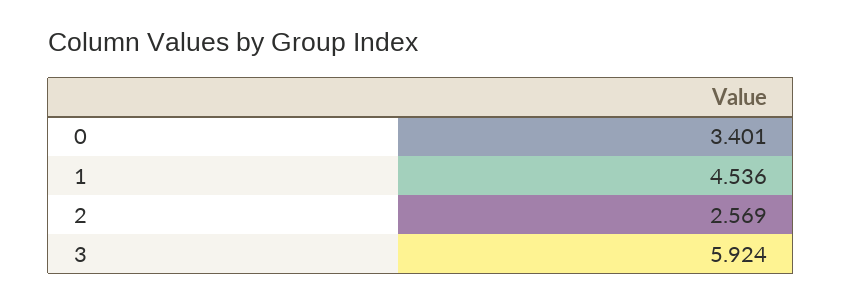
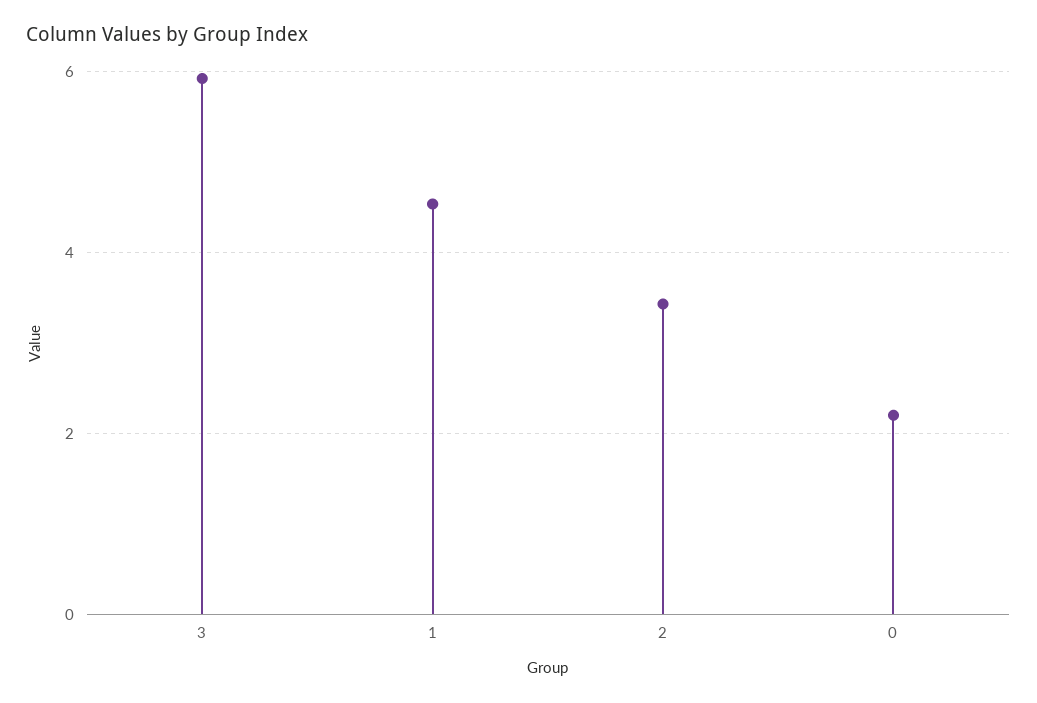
0: 3.401 -> 2.2
2: 2.569 -> 3.4

